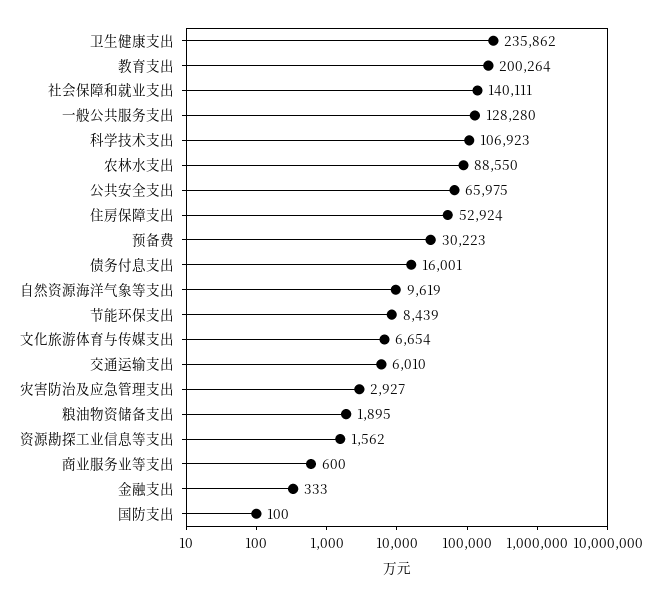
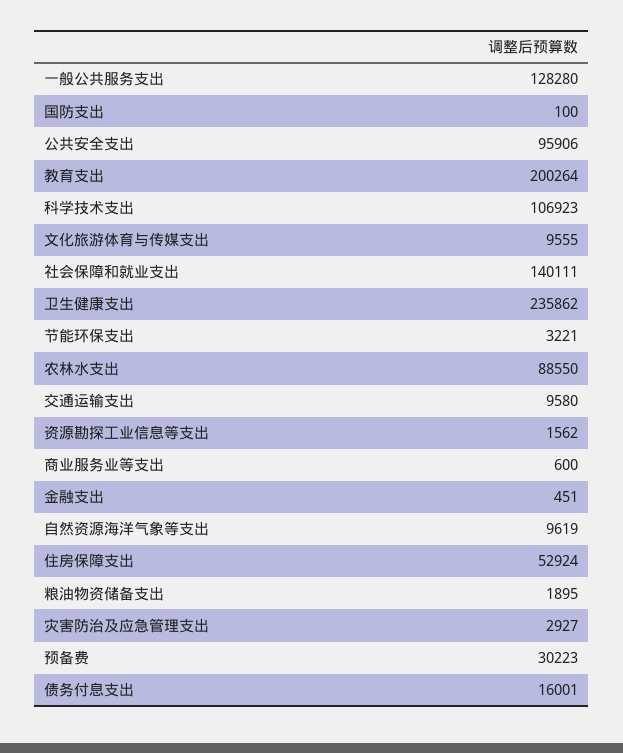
公共安全支出: 65975 -> 95906
节能环保支出: 8439 -> 3221
文化旅游体育与传媒支出: 6654 -> 9555
交通运输支出: 6010 -> 9580
金融支出: 333 -> 451

